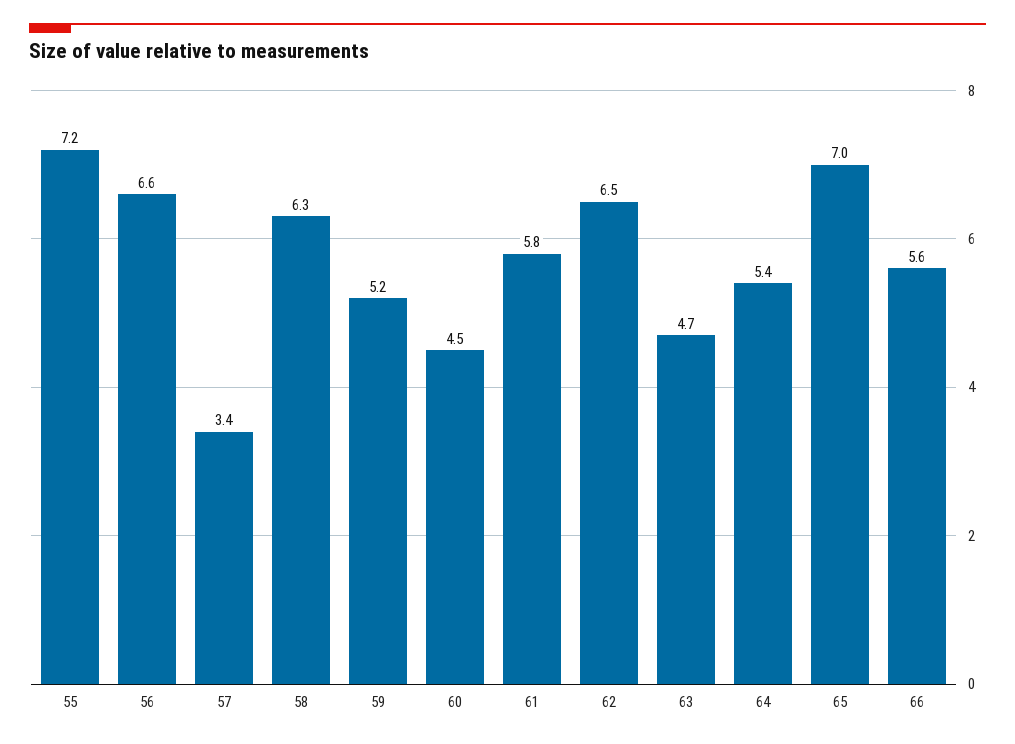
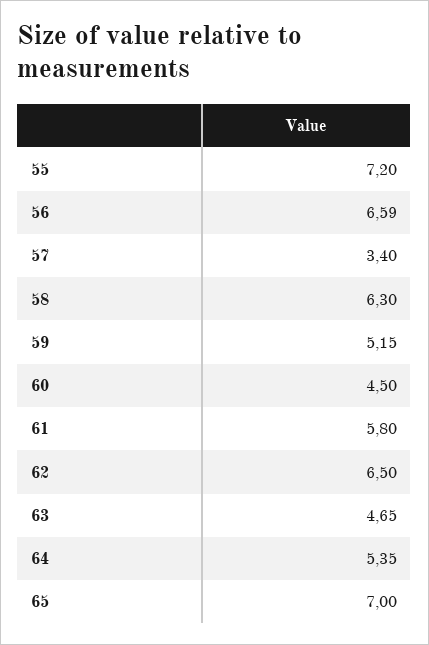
66: 5.6 -> none

